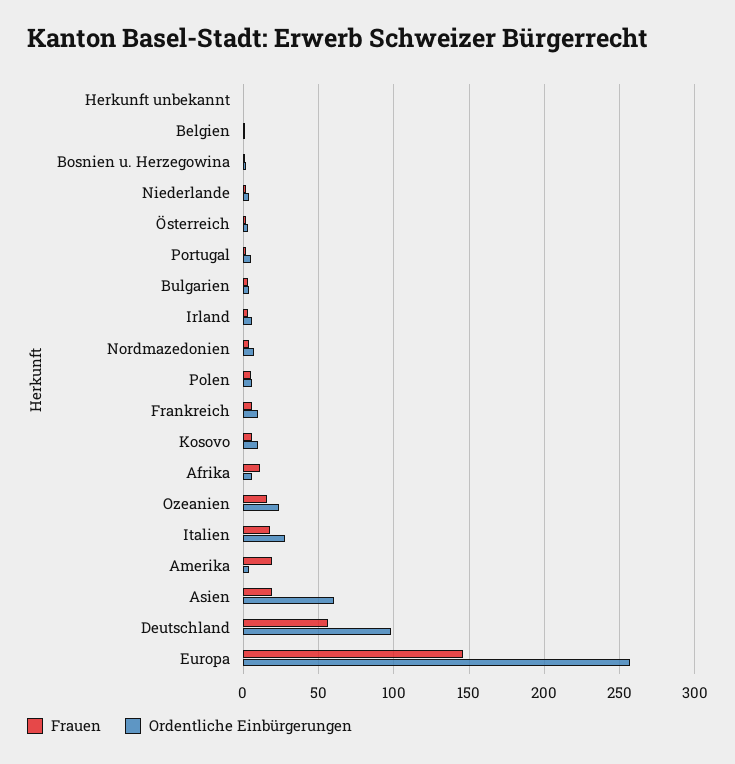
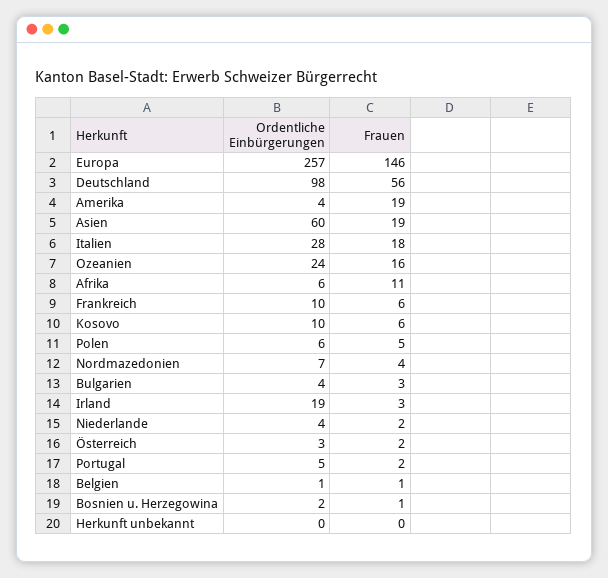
Ordentliche Einbürgerungen, Irland: 5 -> 19

